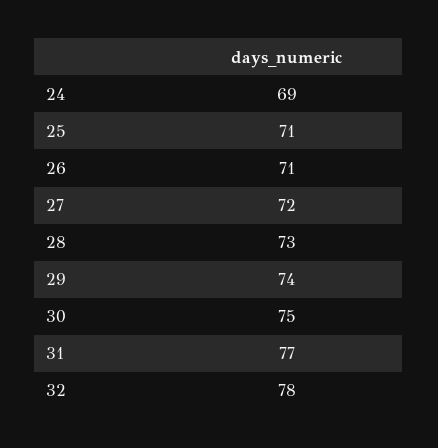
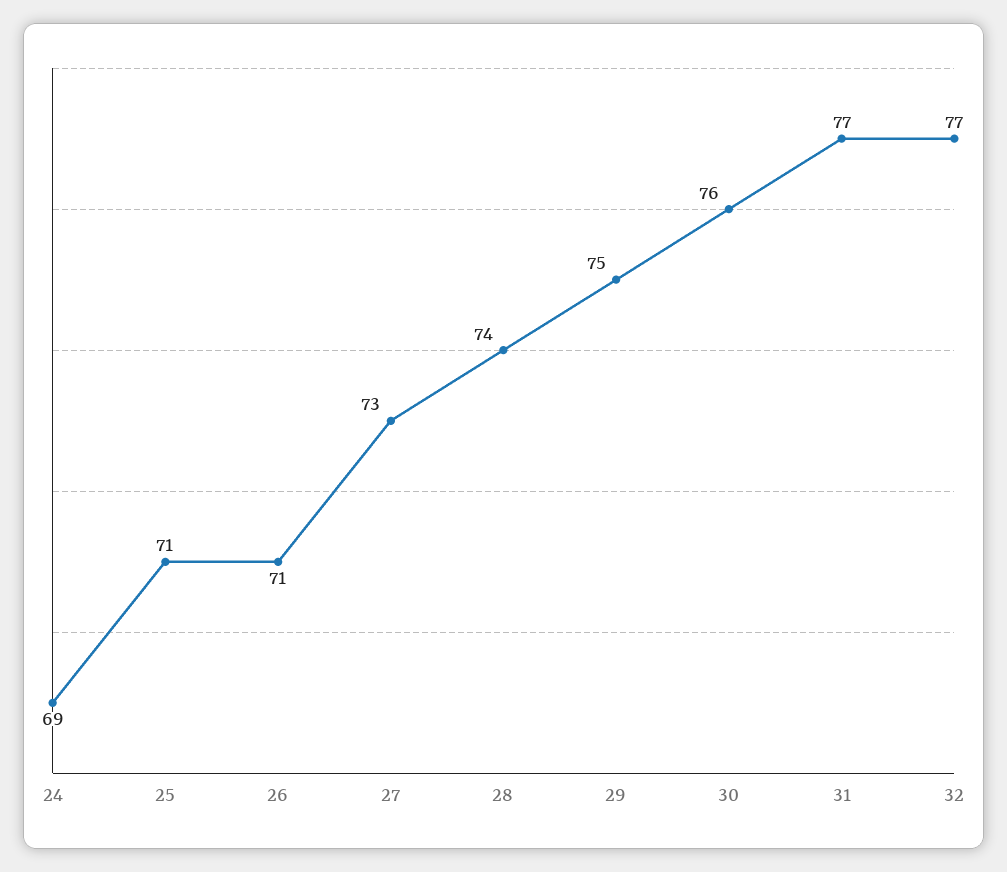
27: 72 -> 73
28: 73 -> 74
29: 74 -> 75
30: 75 -> 76
32: 78 -> 77

